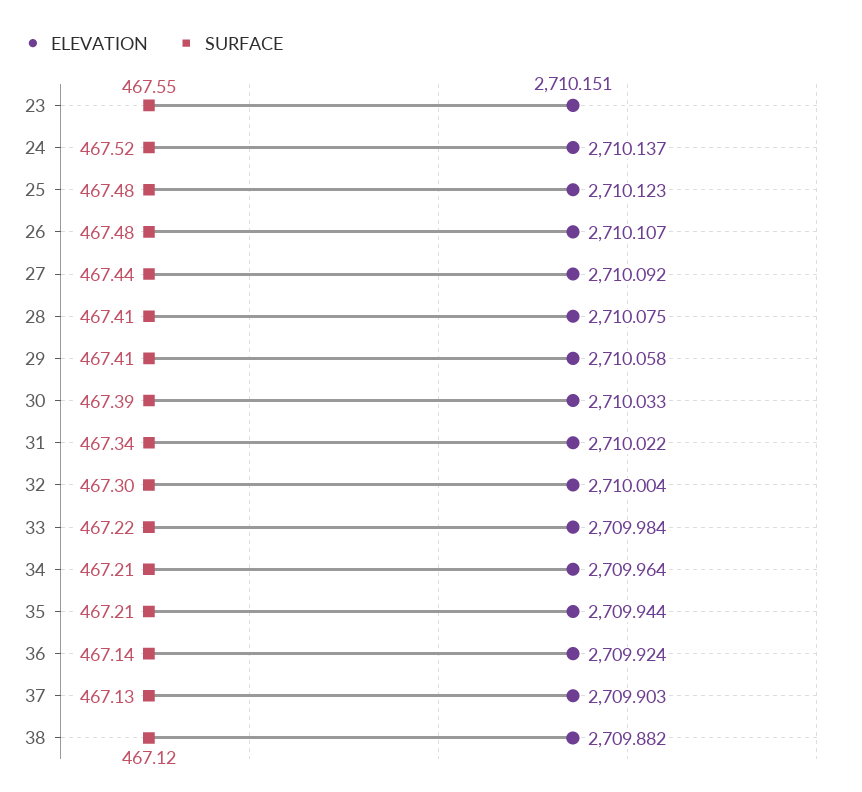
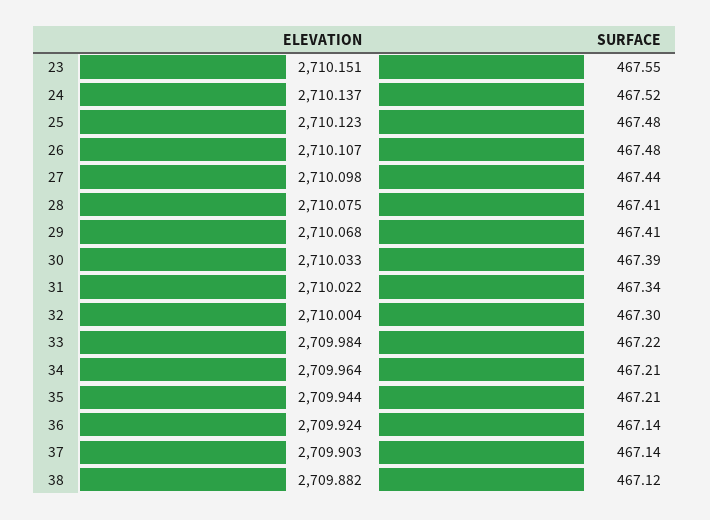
ELEVATION, 27: 2710.092 -> 2710.098
ELEVATION, 29: 2710.058 -> 2710.068
SURFACE, 37: 467.13 -> 467.14

